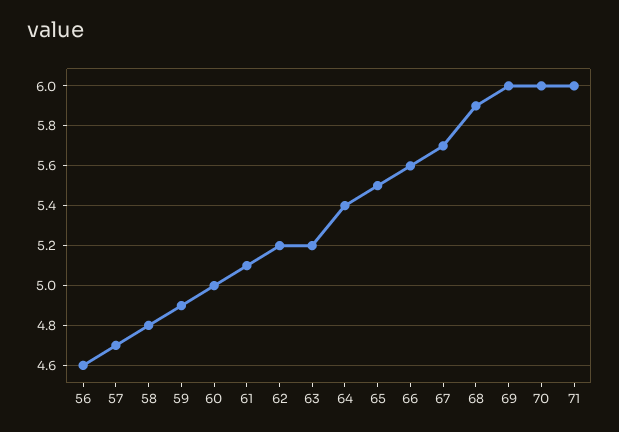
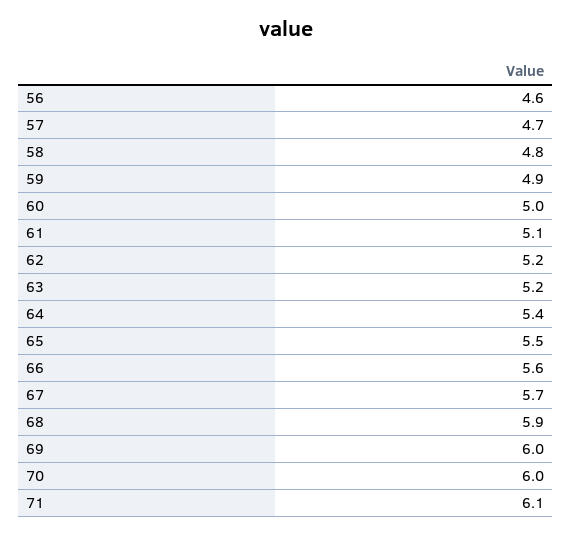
71: 6 -> 6.1

